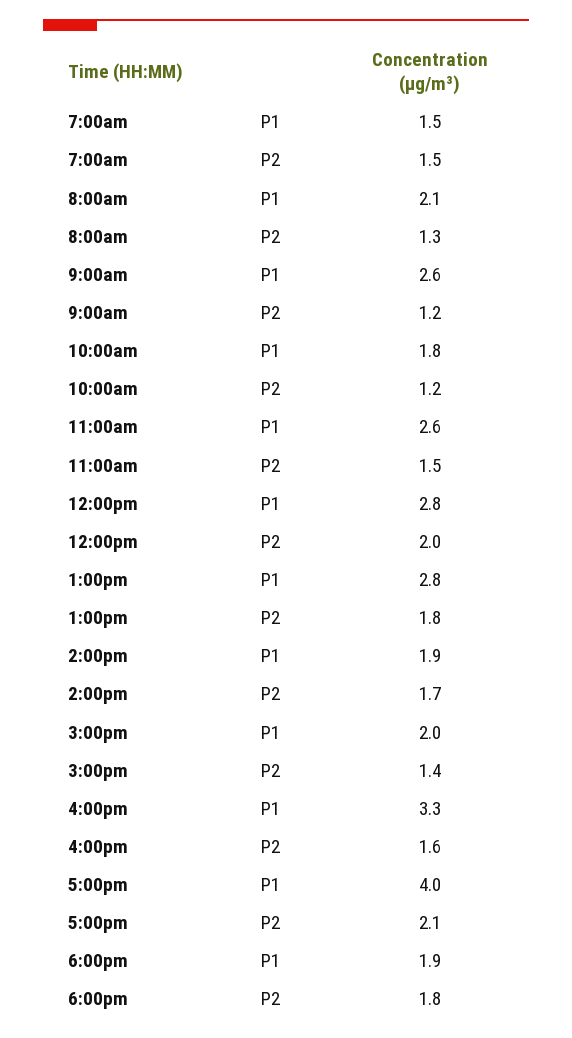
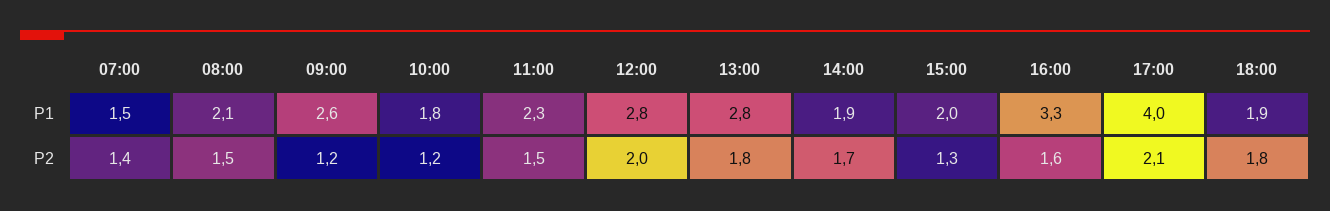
7:00am, P2: 1.5 -> 1.4
8:00am, P2: 1.3 -> 1.5
11:00am, P1: 2.6 -> 2.3
3:00pm, P2: 1.4 -> 1.3

